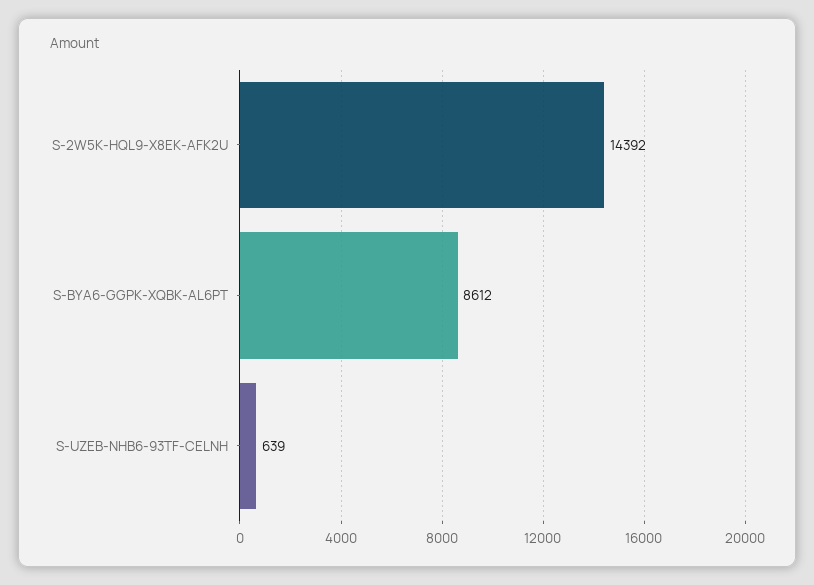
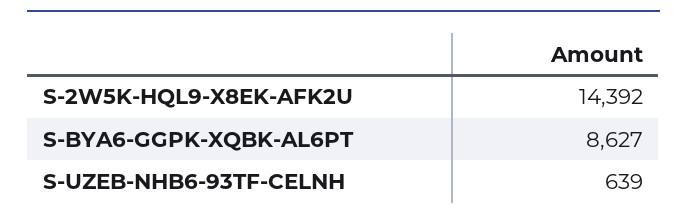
S-BYA6-GGPK-XQBK-AL6PT: 8612 -> 8627

